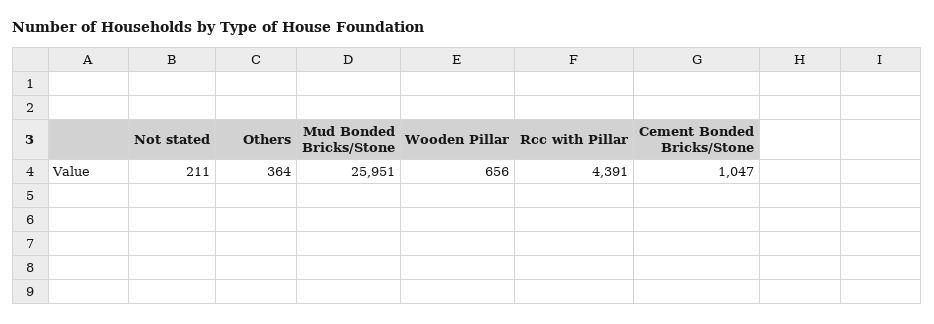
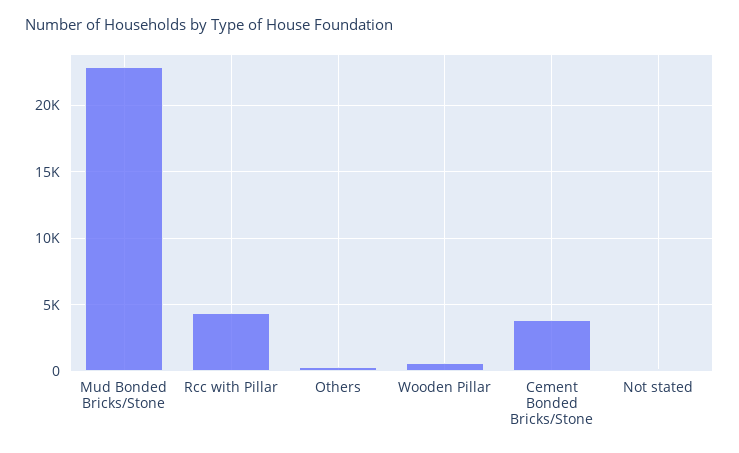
Mud Bonded Bricks/Stone: 25951 -> 23000
Cement Bonded Bricks/Stone: 1047 -> 4000

